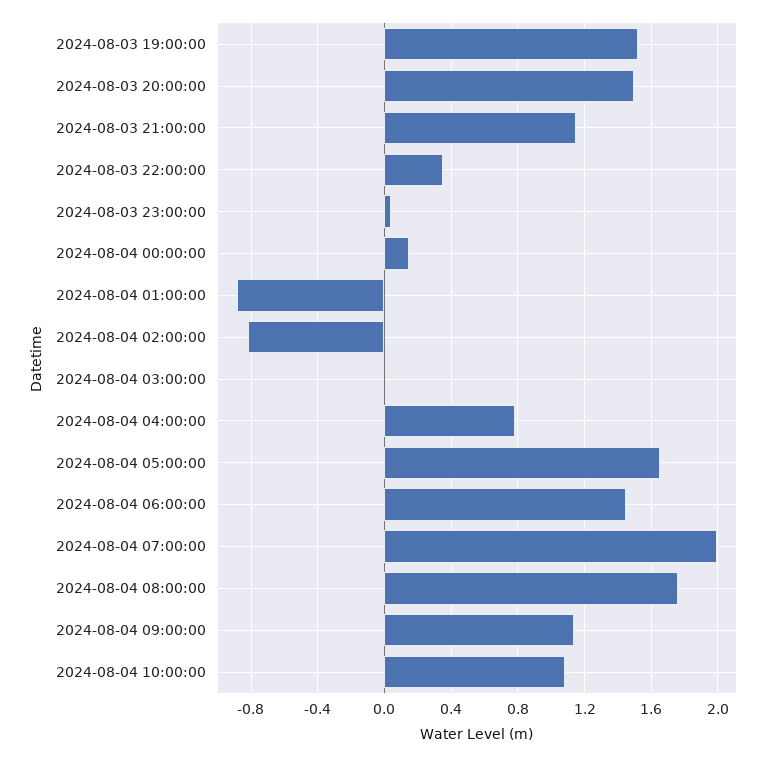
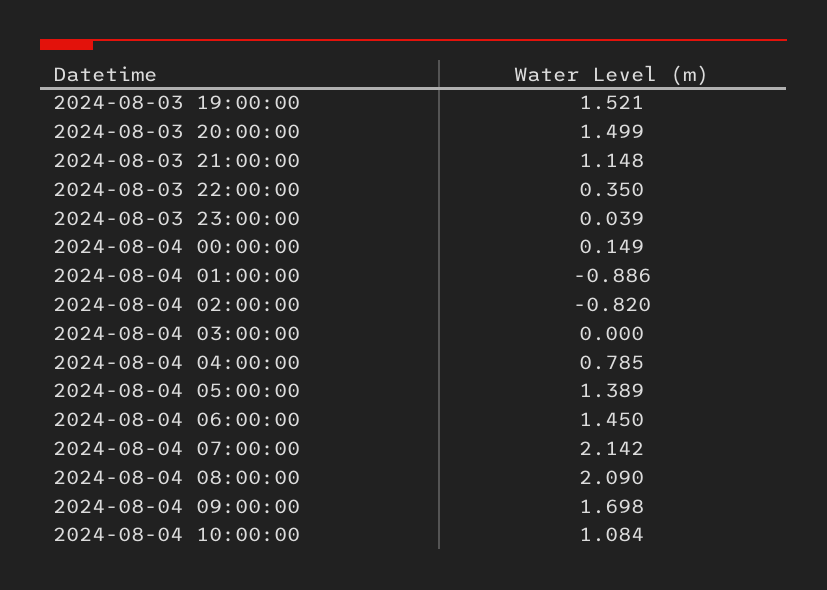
2024-08-04 05:00:00: 1.65 -> 1.389
2024-08-04 07:00:00: 2 -> 2.142
2024-08-04 08:00:00: 1.75 -> 2.09
2024-08-04 09:00:00: 1.15 -> 1.698

